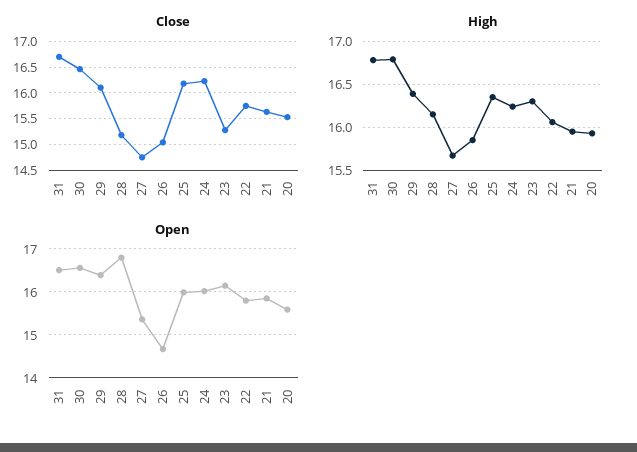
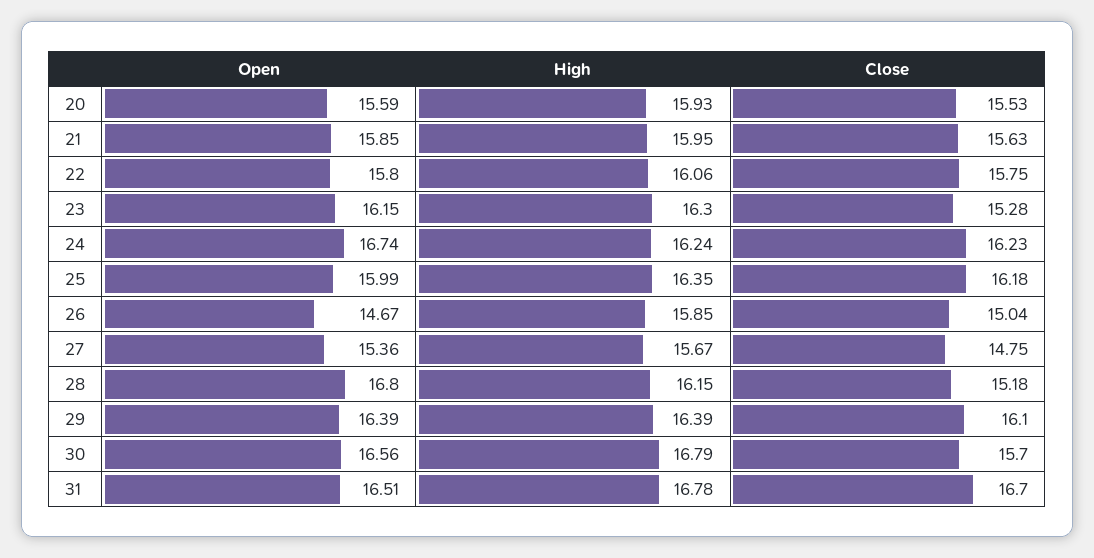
Close, 30: 16.5 -> 15.7
Open, 24: 16 -> 16.74

